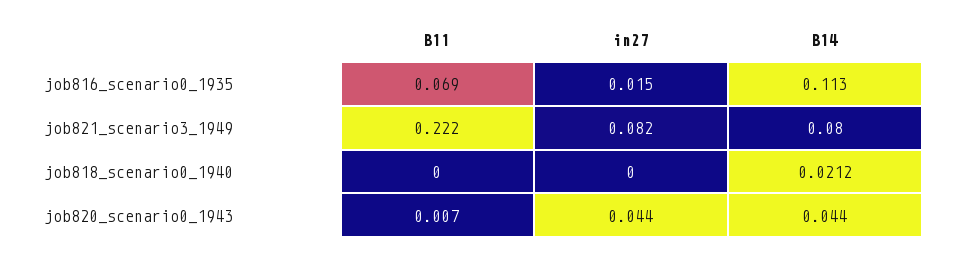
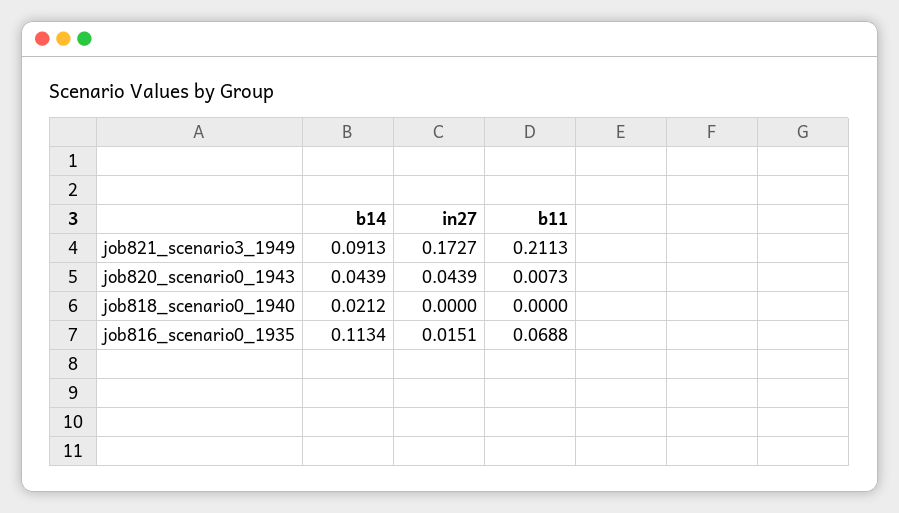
B11, job821_scenario3_1949: 0.222 -> 0.2113
in27, job821_scenario3_1949: 0.082 -> 0.1727
B14, job821_scenario3_1949: 0.08 -> 0.0913

